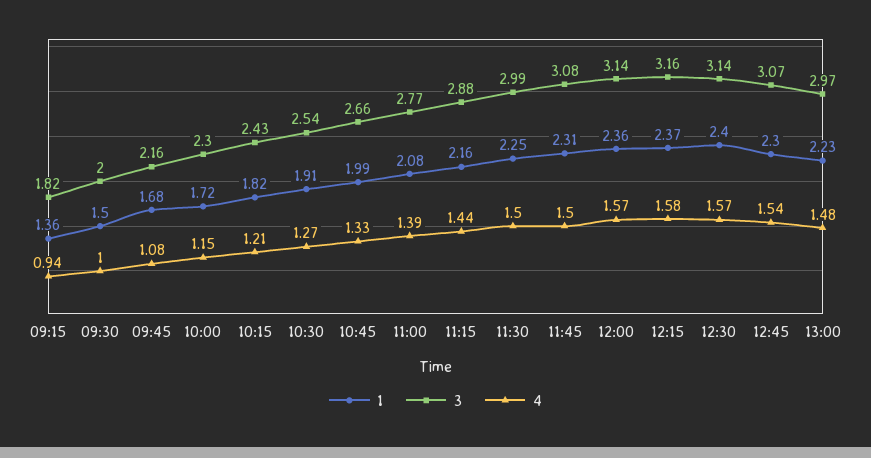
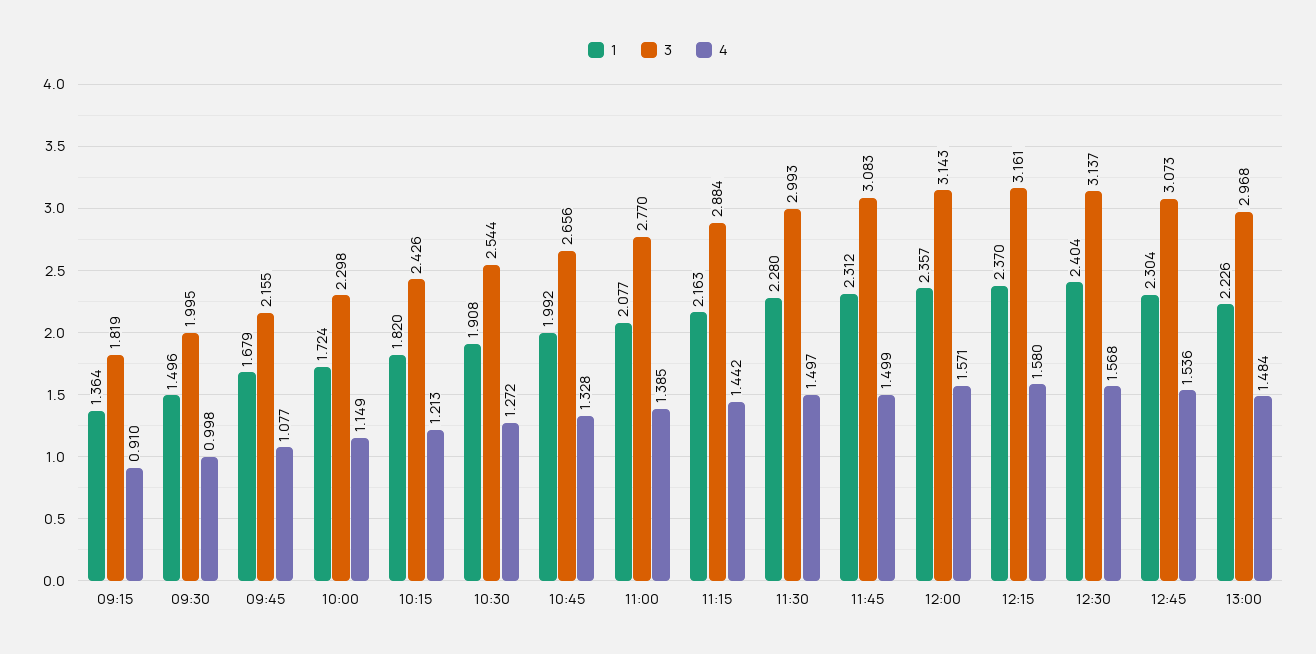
4, 09:15: 0.94 -> 0.91
1, 11:30: 2.25 -> 2.28

